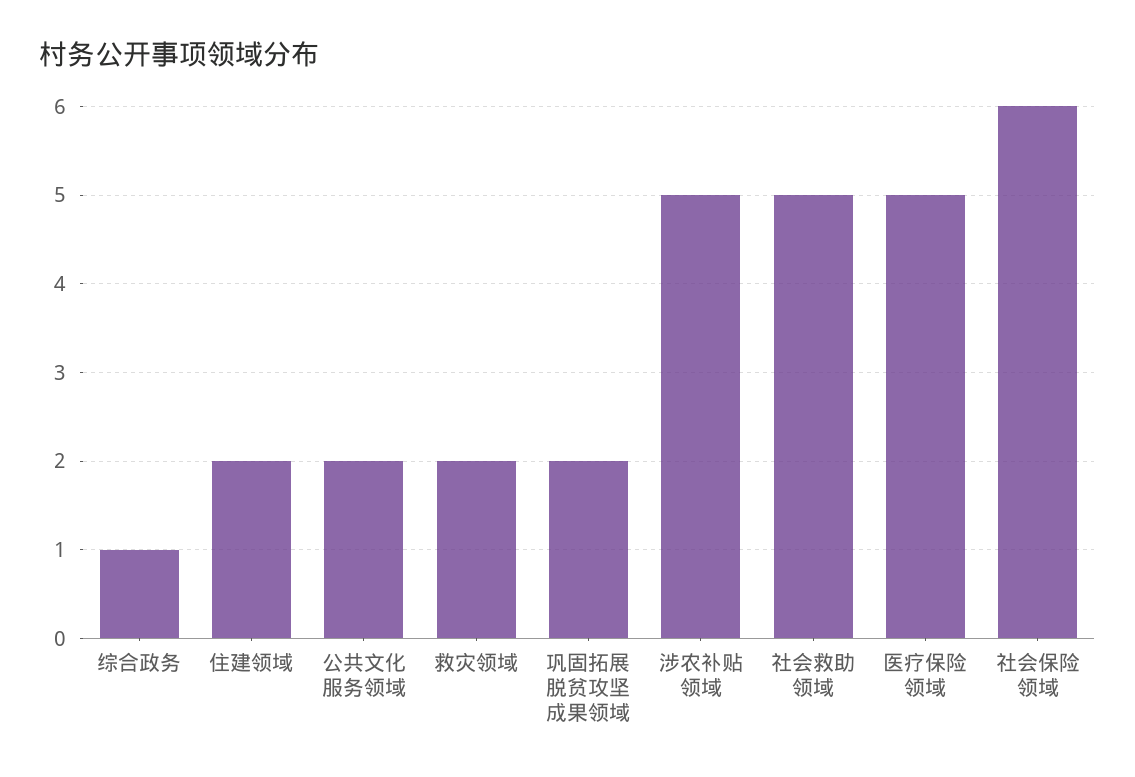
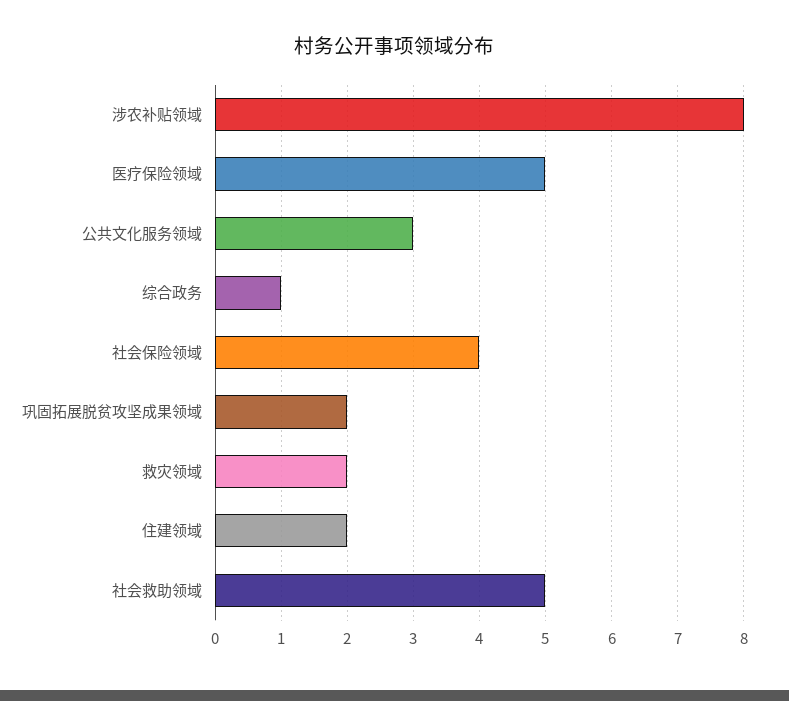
公共文化服务领域: 2 -> 3
涉农补贴领域: 5 -> 8
社会保险领域: 6 -> 4

